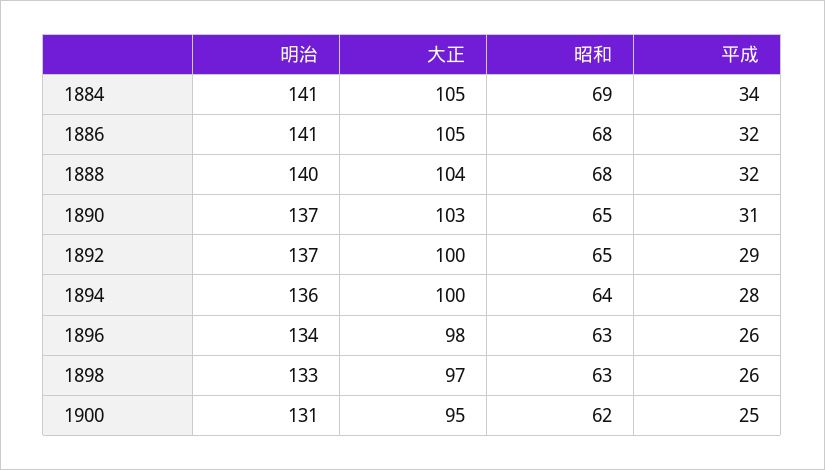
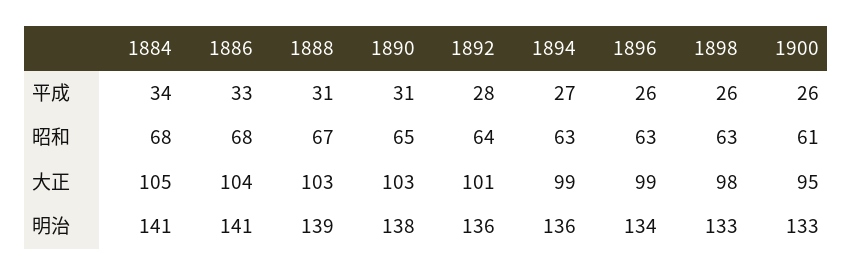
昭和, 1884: 69 -> 68
大正, 1886: 105 -> 104
平成, 1886: 32 -> 33
明治, 1888: 140 -> 139
大正, 1888: 104 -> 103
昭和, 1888: 68 -> 67
平成, 1888: 32 -> 31
明治, 1890: 137 -> 138
明治, 1892: 137 -> 136
大正, 1892: 100 -> 101
昭和, 1892: 65 -> 64
平成, 1892: 29 -> 28
大正, 1894: 100 -> 99
昭和, 1894: 64 -> 63
平成, 1894: 28 -> 27
大正, 1896: 98 -> 99
大正, 1898: 97 -> 98
明治, 1900: 131 -> 133
昭和, 1900: 62 -> 61
平成, 1900: 25 -> 26

